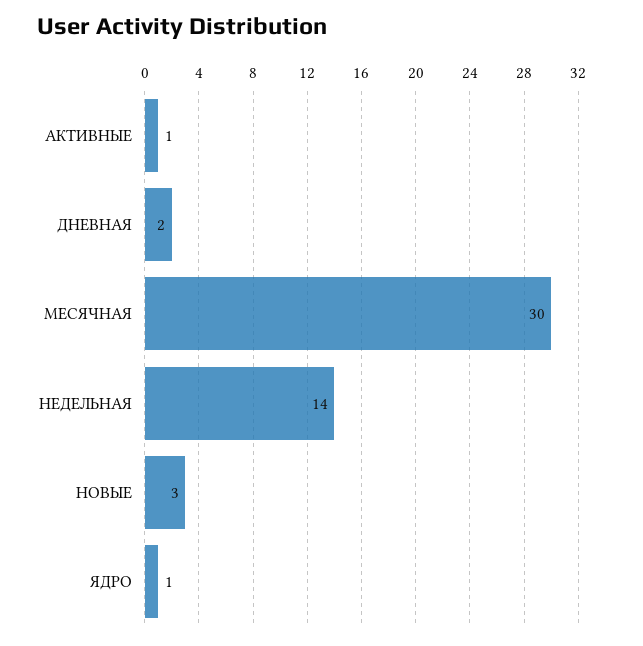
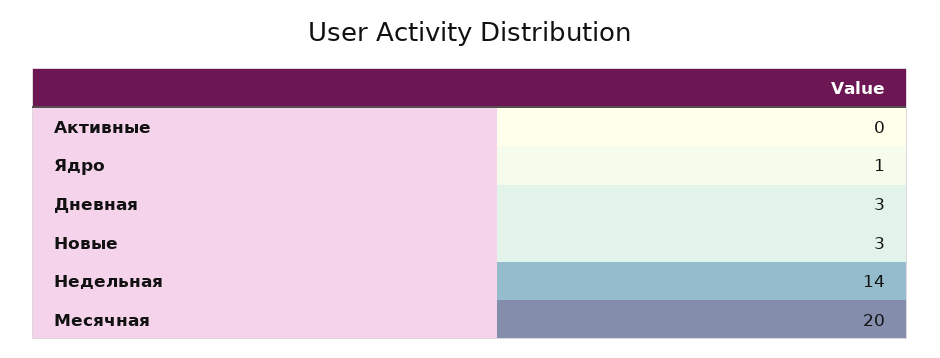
АКТИВНЫЕ: 1 -> 0
ДНЕВНАЯ: 2 -> 3
МЕСЯЧНАЯ: 30 -> 20

